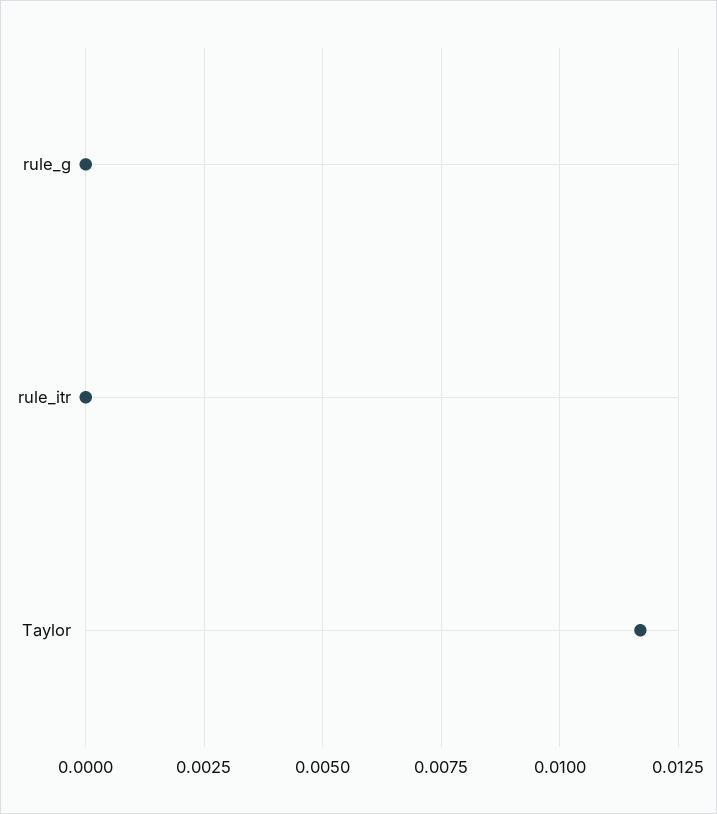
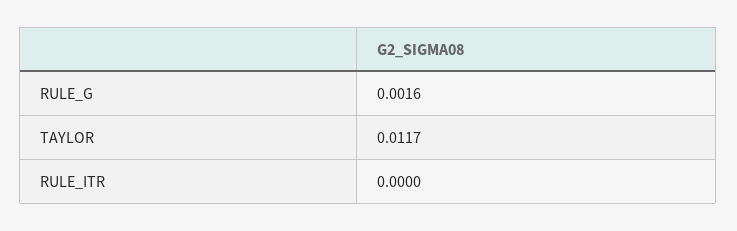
rule_g: 0 -> 0.0016

